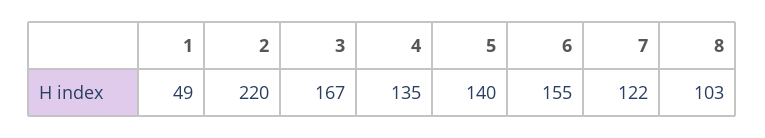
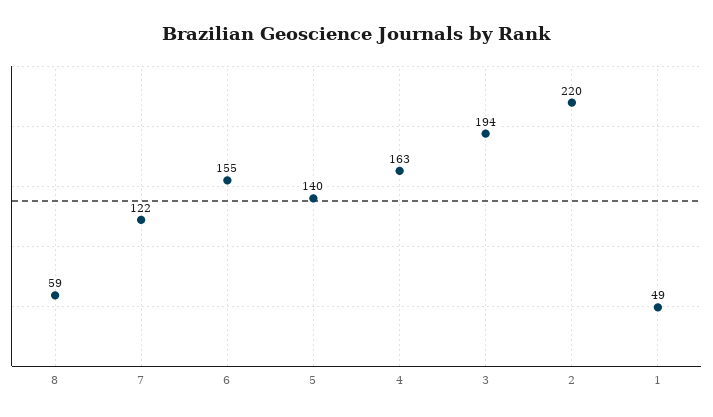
3: 167 -> 194
4: 135 -> 163
8: 103 -> 59

